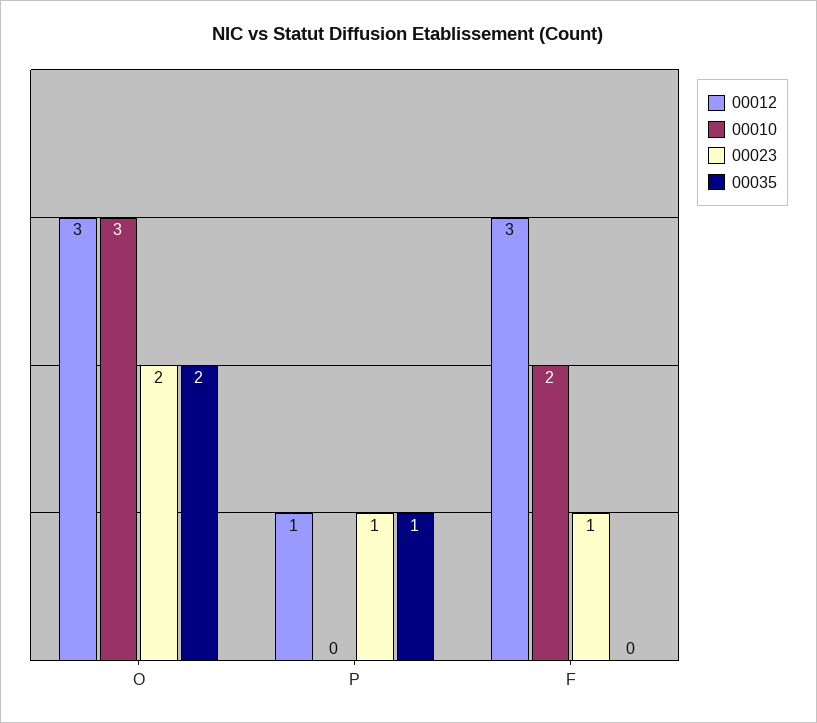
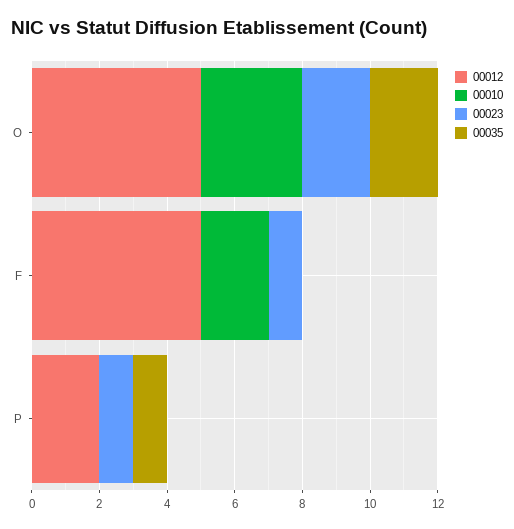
00012, O: 3 -> 5
00012, P: 1 -> 2
00012, F: 3 -> 5

